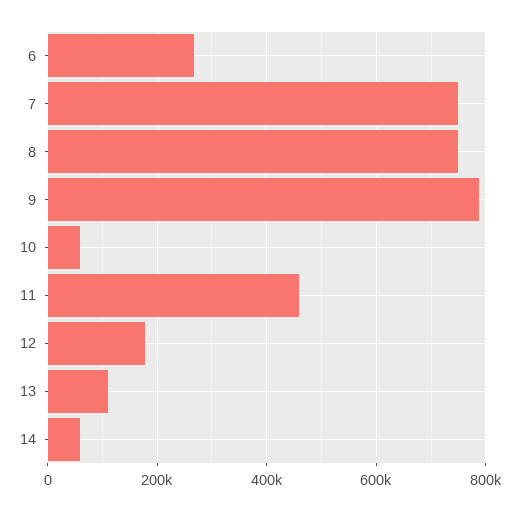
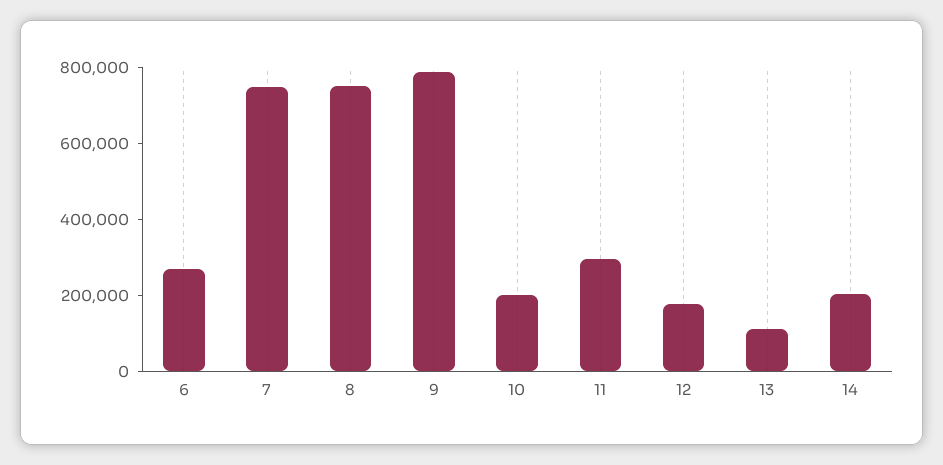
10: 60000 -> 200000
11: 460000 -> 300000
14: 60000 -> 200000

